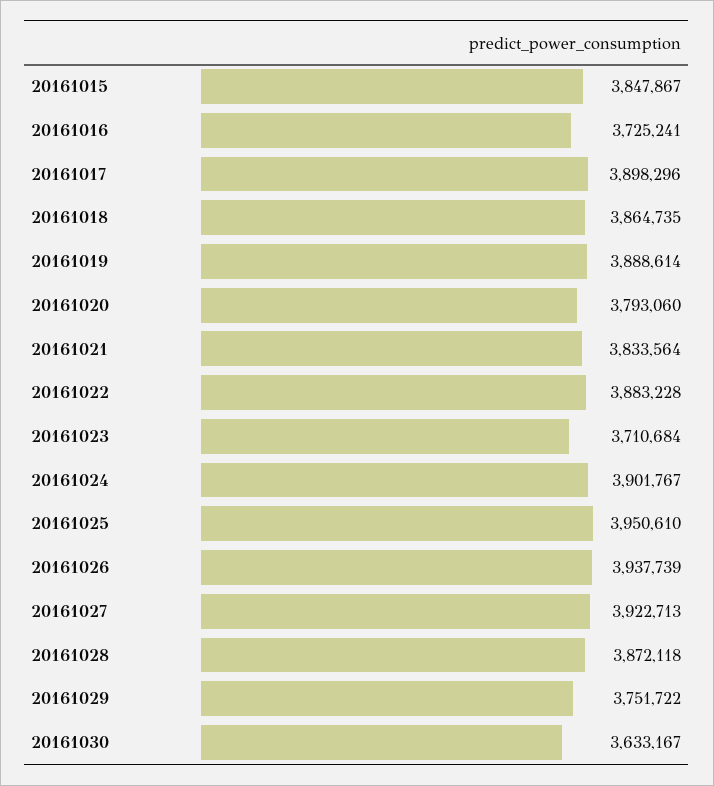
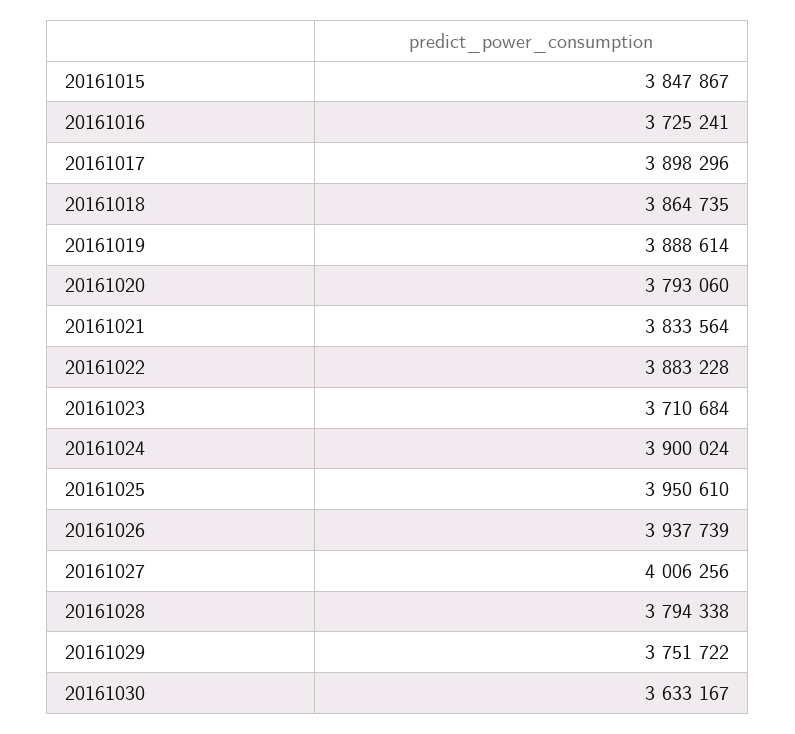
20161024: 3901767 -> 3900024
20161027: 3922713 -> 4006256
20161028: 3872118 -> 3794338

